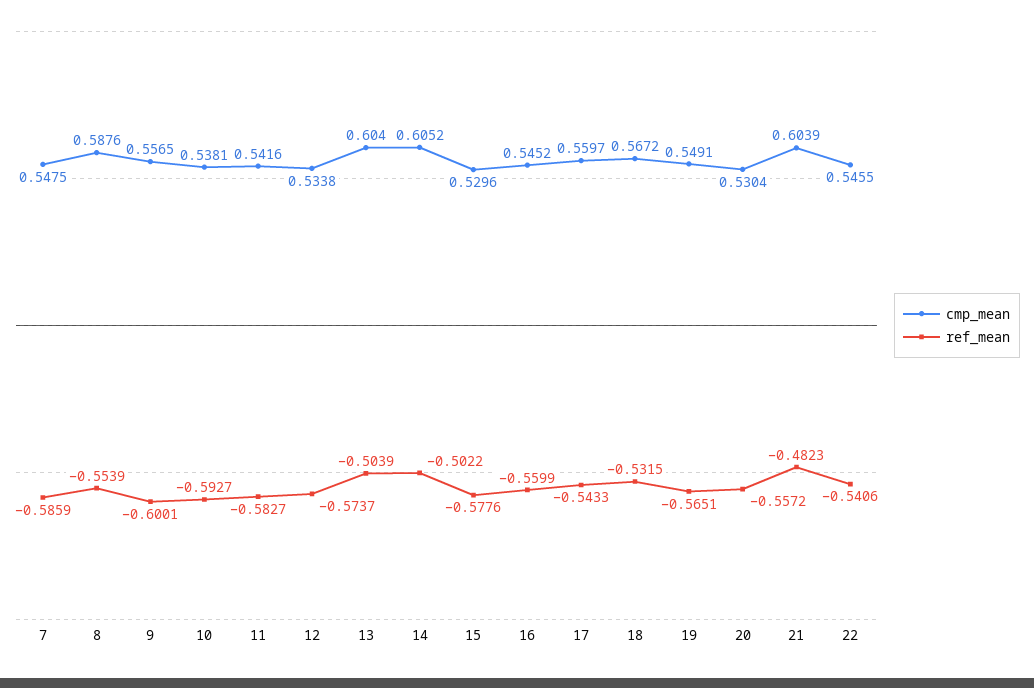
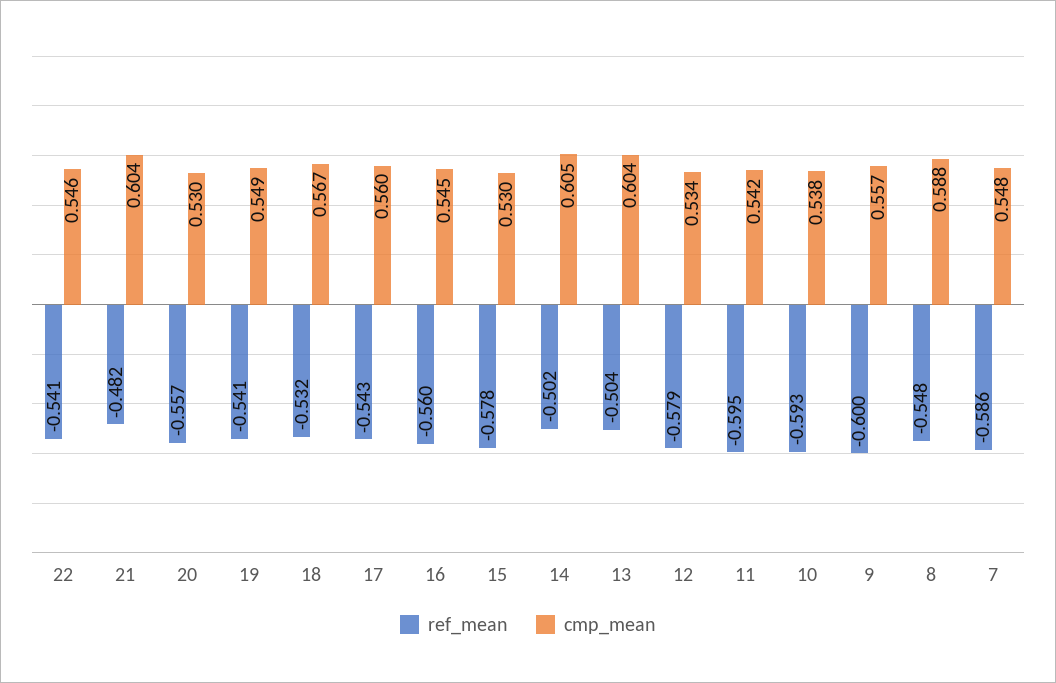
ref_mean, 8: -0.5539 -> -0.548
ref_mean, 11: -0.5827 -> -0.595
ref_mean, 12: -0.5737 -> -0.579
ref_mean, 19: -0.5651 -> -0.541

